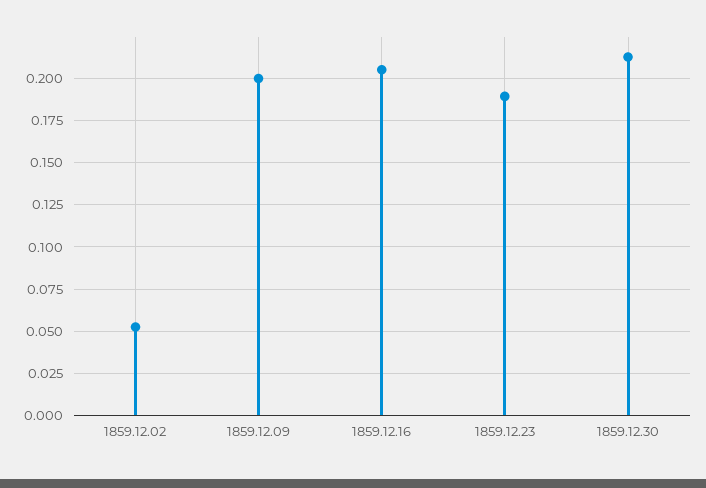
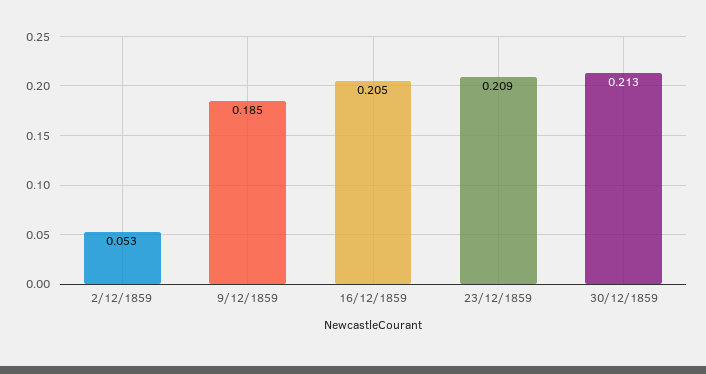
1859.12.09: 0.2 -> 0.185
1859.12.23: 0.19 -> 0.209

